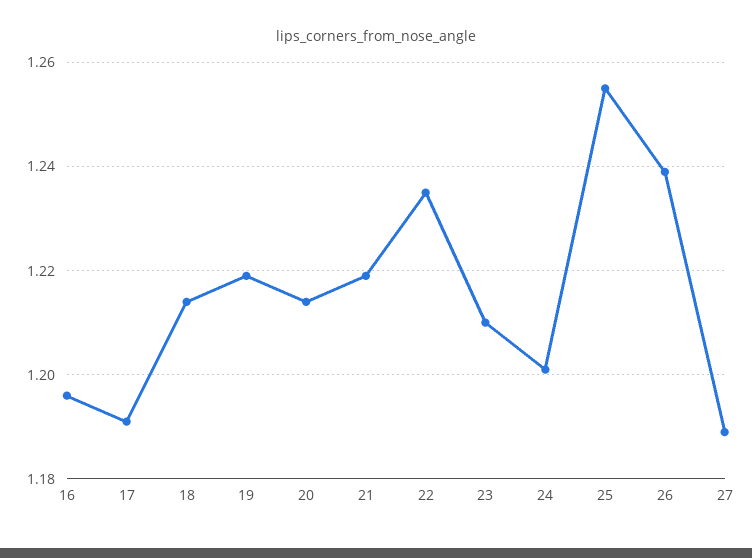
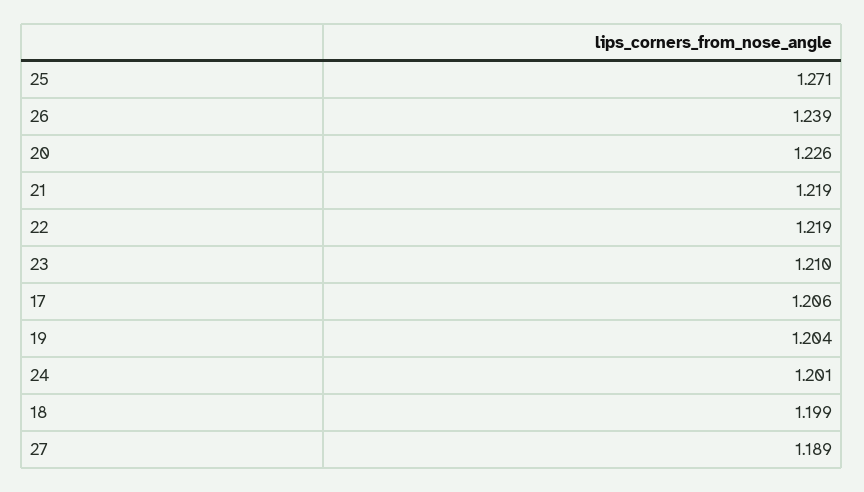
16: 1.195 -> none
17: 1.19 -> 1.206
18: 1.215 -> 1.199
19: 1.22 -> 1.204
20: 1.215 -> 1.226
22: 1.235 -> 1.219
25: 1.255 -> 1.271

